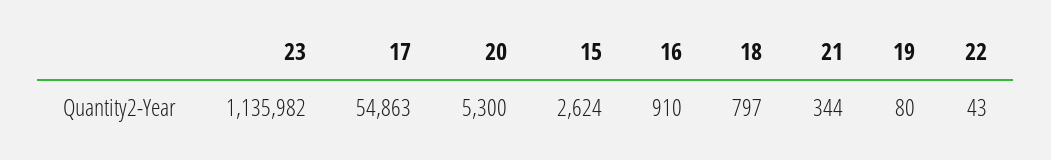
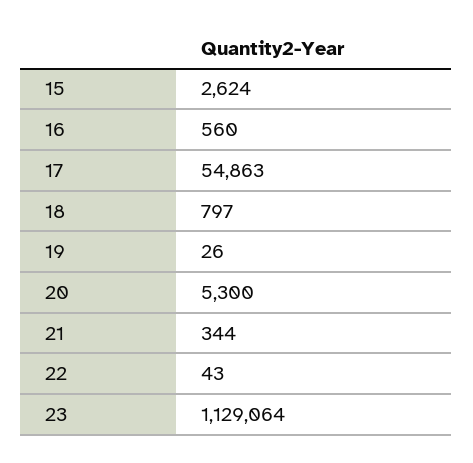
23: 1135982 -> 1129064
16: 910 -> 560
19: 80 -> 26

